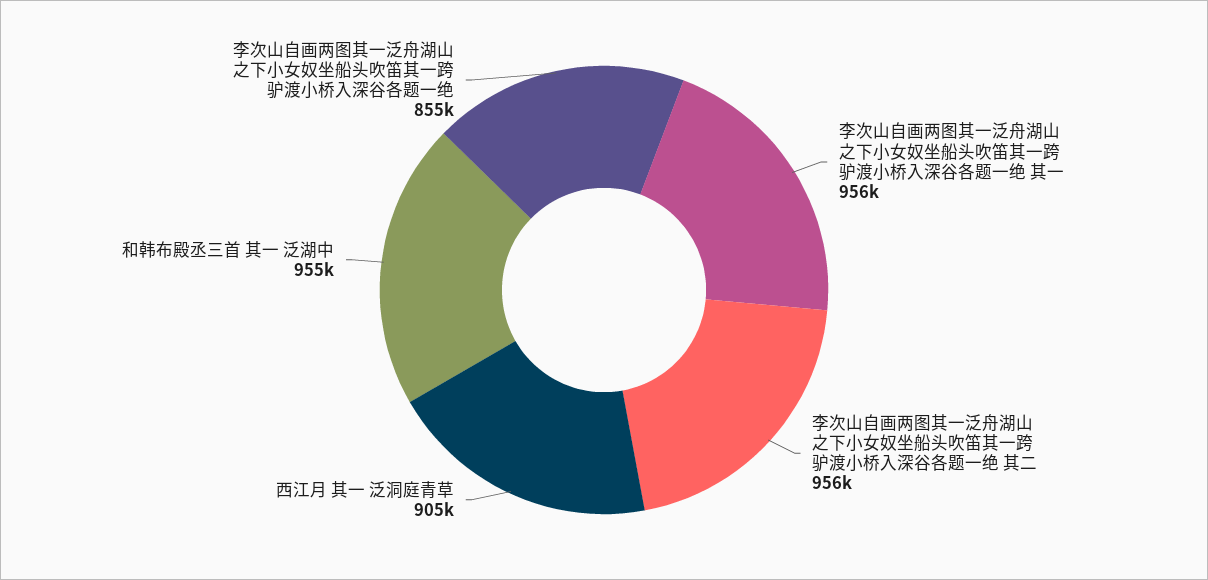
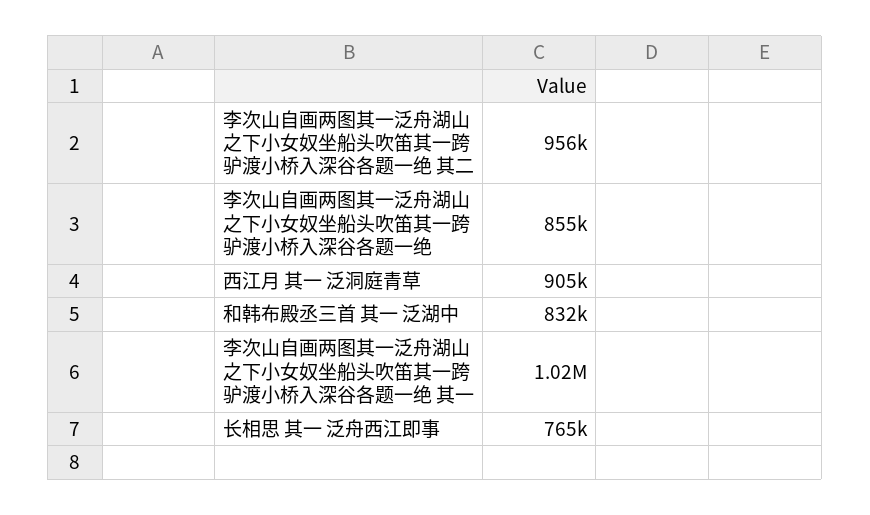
李次山自画两图其一泛舟湖山之下小女奴坐船头吹笛其一跨驴渡小桥入深谷各题一绝 其一: 956000 -> 1020000
和韩布殿丞三首 其一 泛湖中: 955000 -> 832000
长相思 其一 泛舟西江即事: none -> 765000

